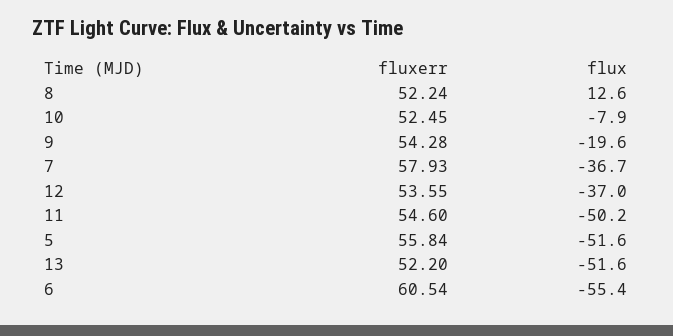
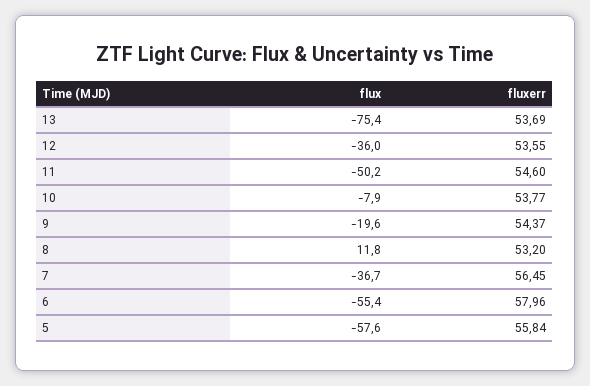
fluxerr, 8: 52.24 -> 53.2
flux, 8: 12.6 -> 11.8
fluxerr, 10: 52.45 -> 53.77
fluxerr, 9: 54.28 -> 54.37
fluxerr, 7: 57.93 -> 56.45
flux, 12: -37 -> -36
flux, 5: -51.6 -> -57.6
fluxerr, 13: 52.2 -> 53.69
flux, 13: -51.6 -> -75.4
fluxerr, 6: 60.54 -> 57.96

